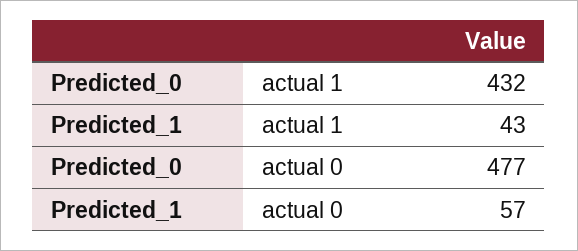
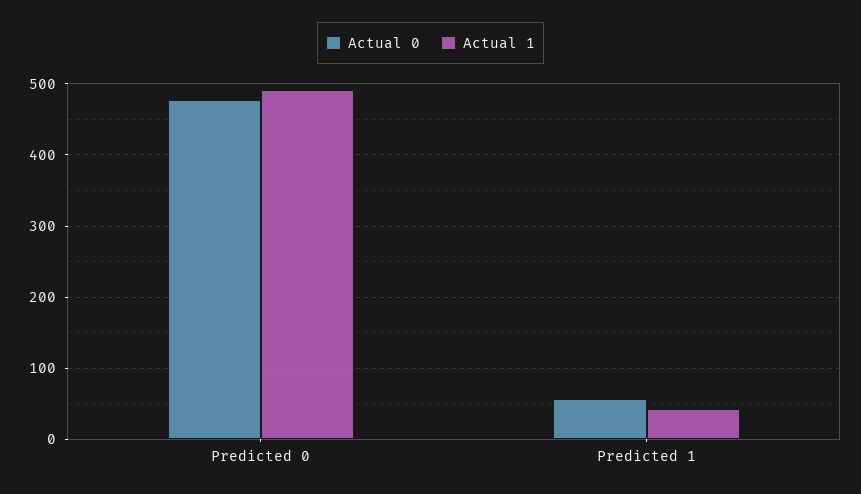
actual 1, Predicted_0: 432 -> 490

